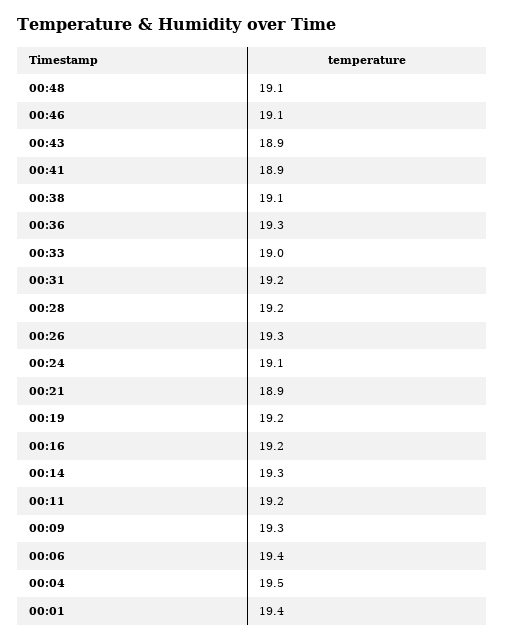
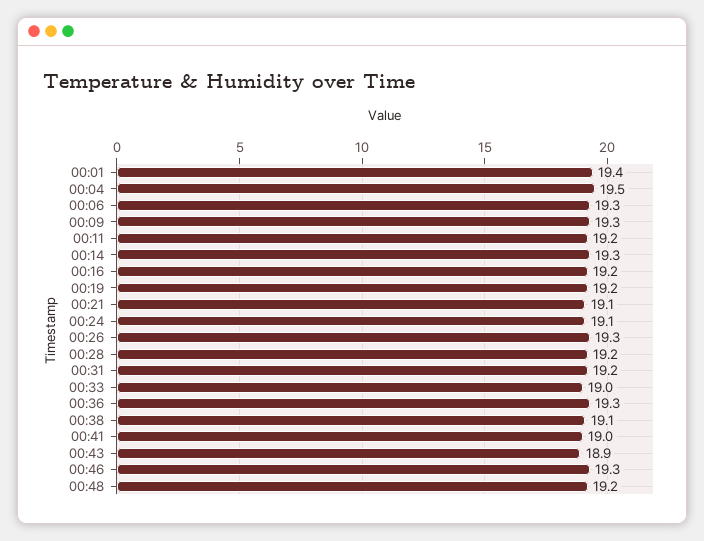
00:48: 19.1 -> 19.2
00:46: 19.1 -> 19.3
00:41: 18.9 -> 19
00:21: 18.9 -> 19.1
00:06: 19.4 -> 19.3

